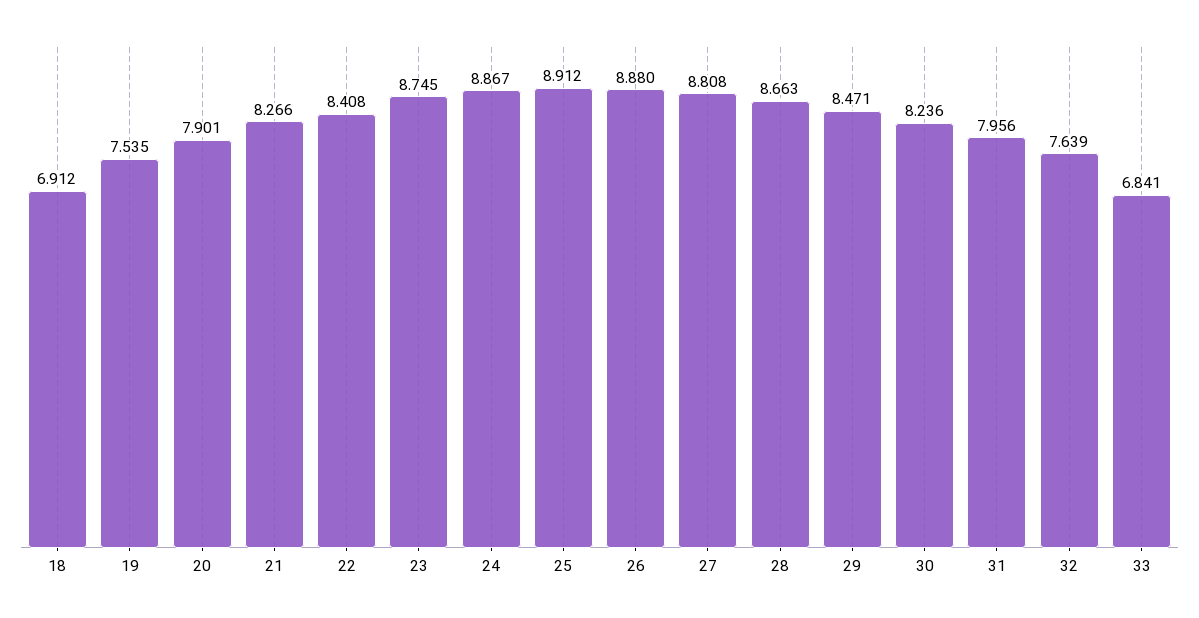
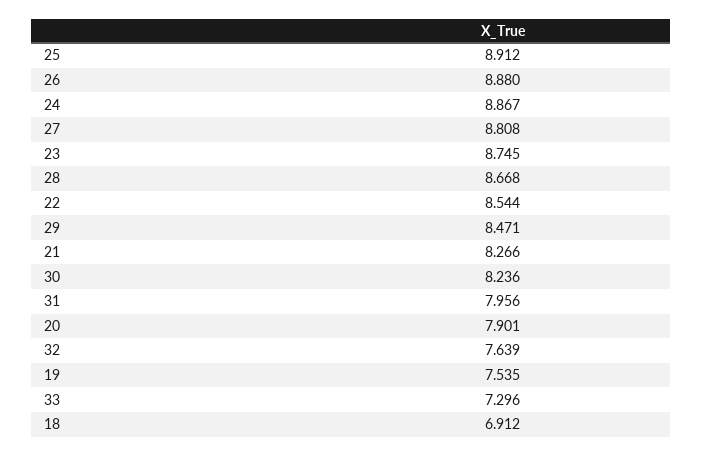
22: 8.408 -> 8.544
28: 8.663 -> 8.668
33: 6.841 -> 7.296

